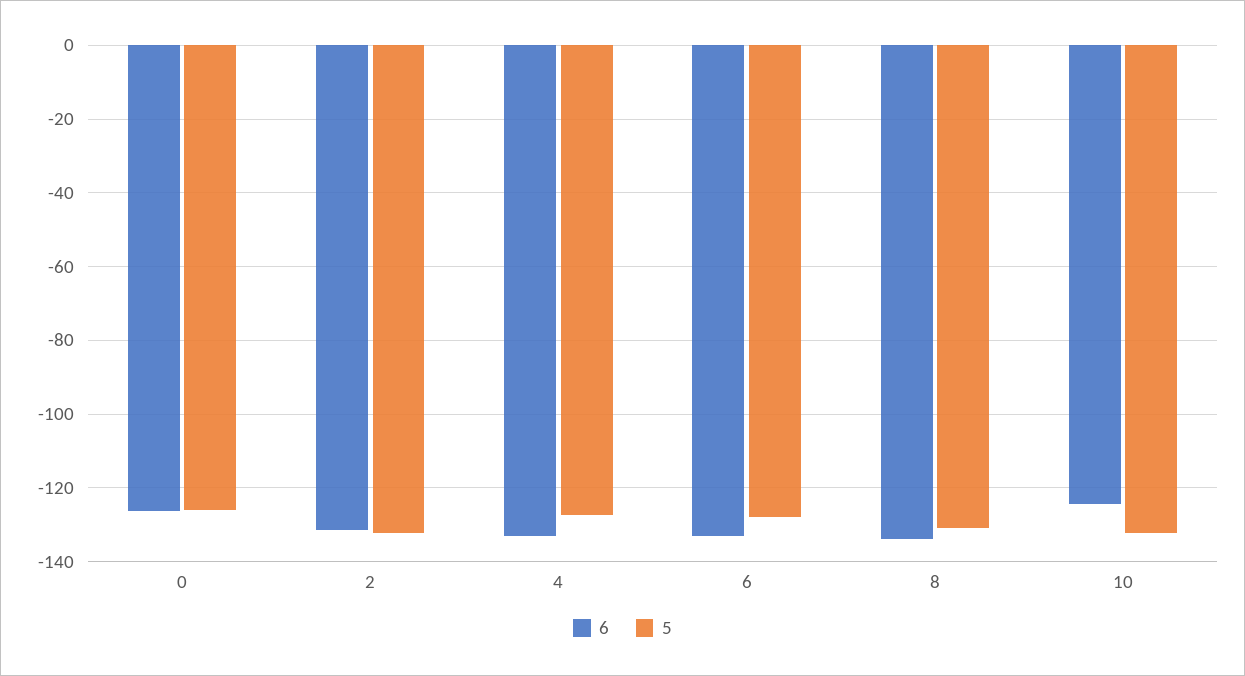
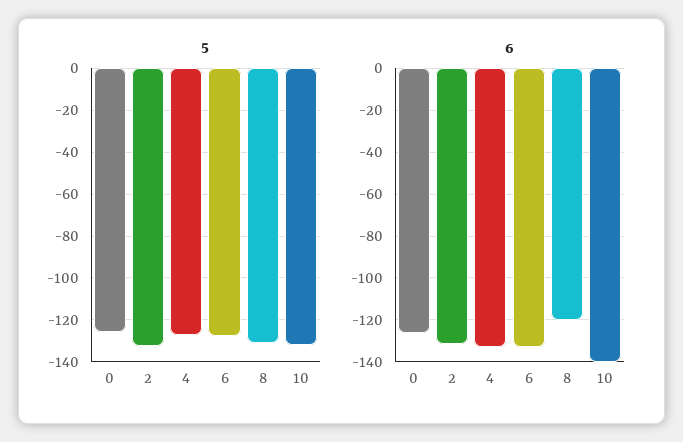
6, 8: -134 -> -120
6, 10: -124 -> -140

